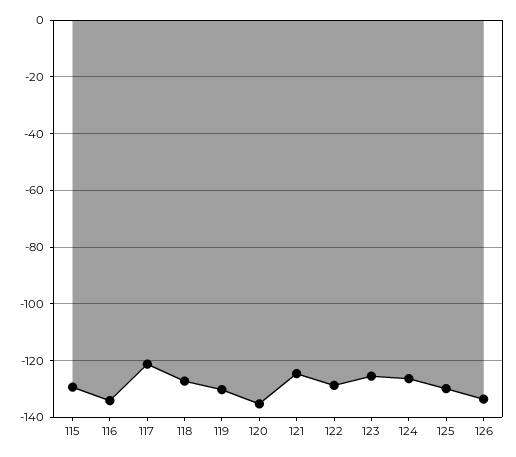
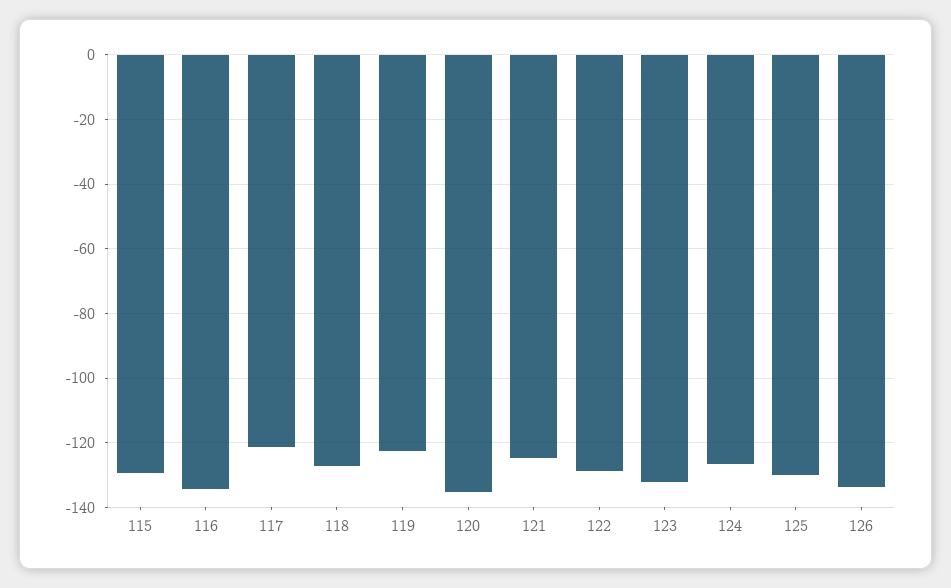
119: -130 -> -122
123: -125 -> -132

